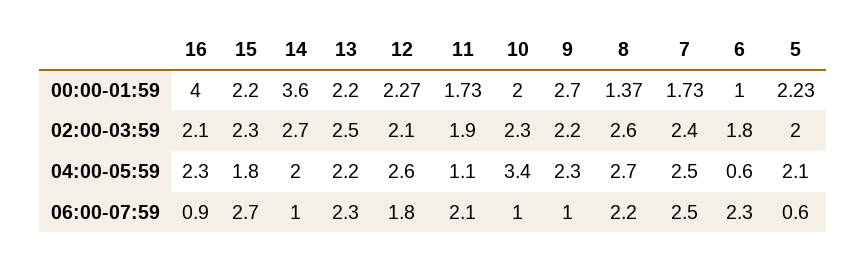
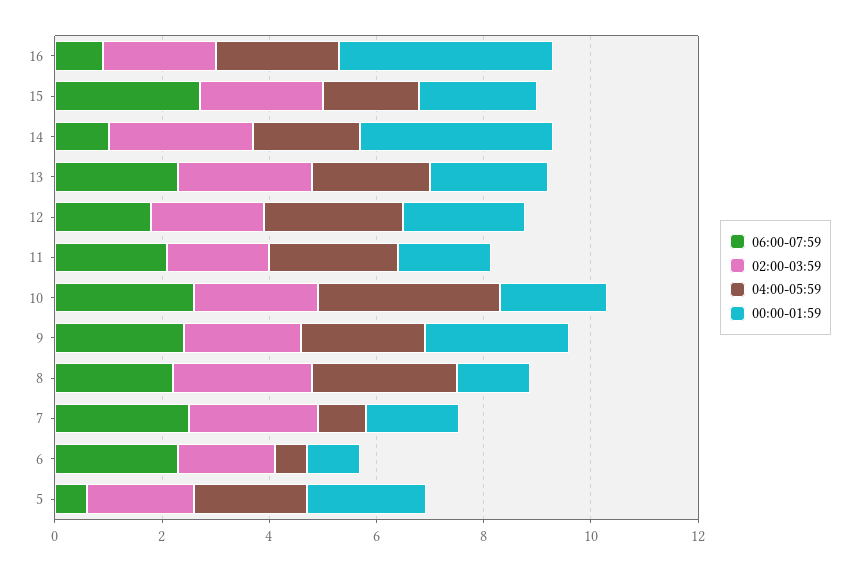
04:00-05:59, 11: 1.1 -> 2.5
04:00-05:59, 7: 2.5 -> 1
06:00-07:59, 10: 1 -> 2.5
06:00-07:59, 9: 1 -> 2.5

